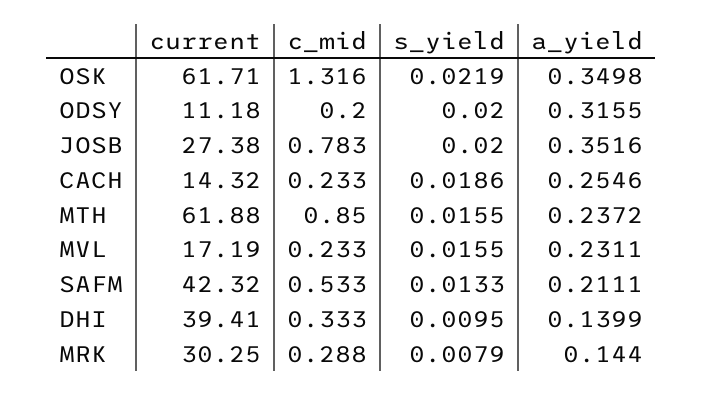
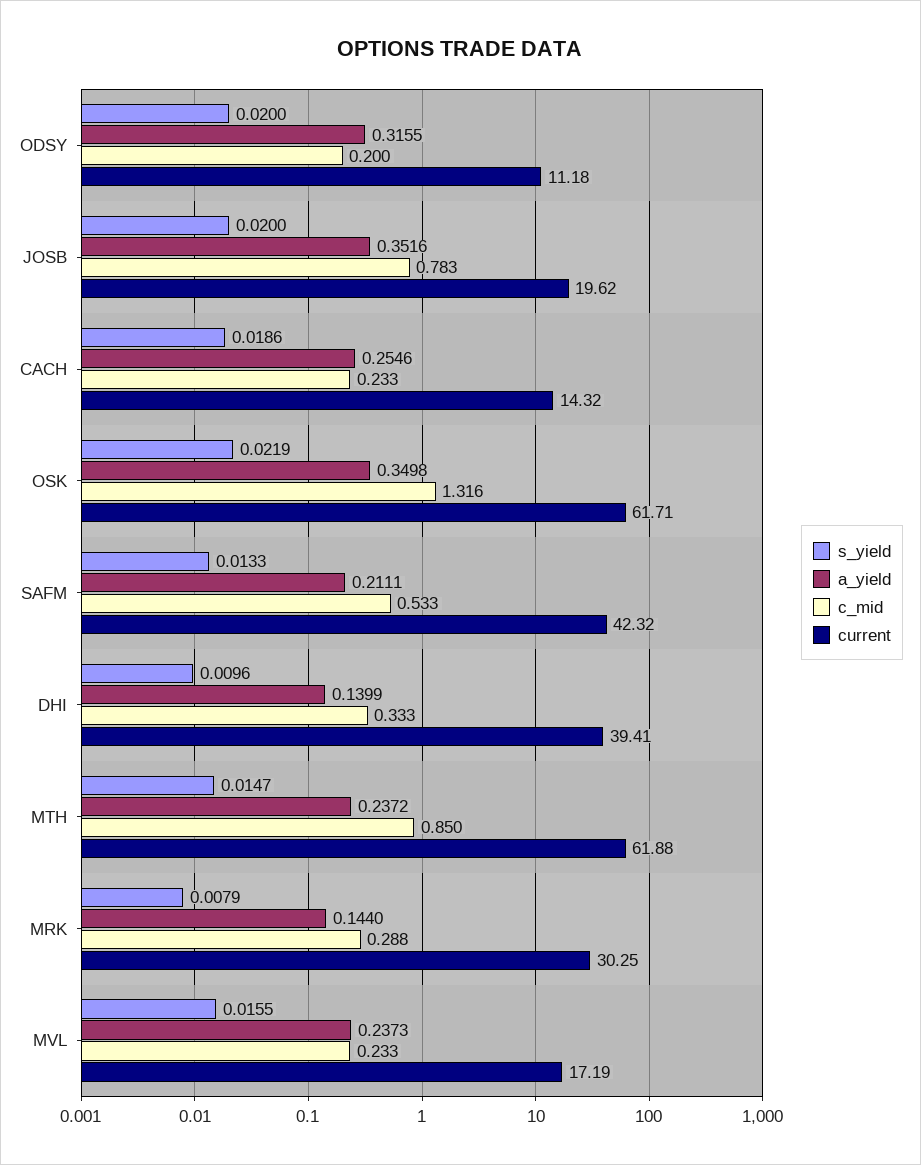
current, JOSB: 27.38 -> 19.62
s_yield, MTH: 0.0155 -> 0.0147
a_yield, MVL: 0.2311 -> 0.2373
s_yield, DHI: 0.0095 -> 0.0096

